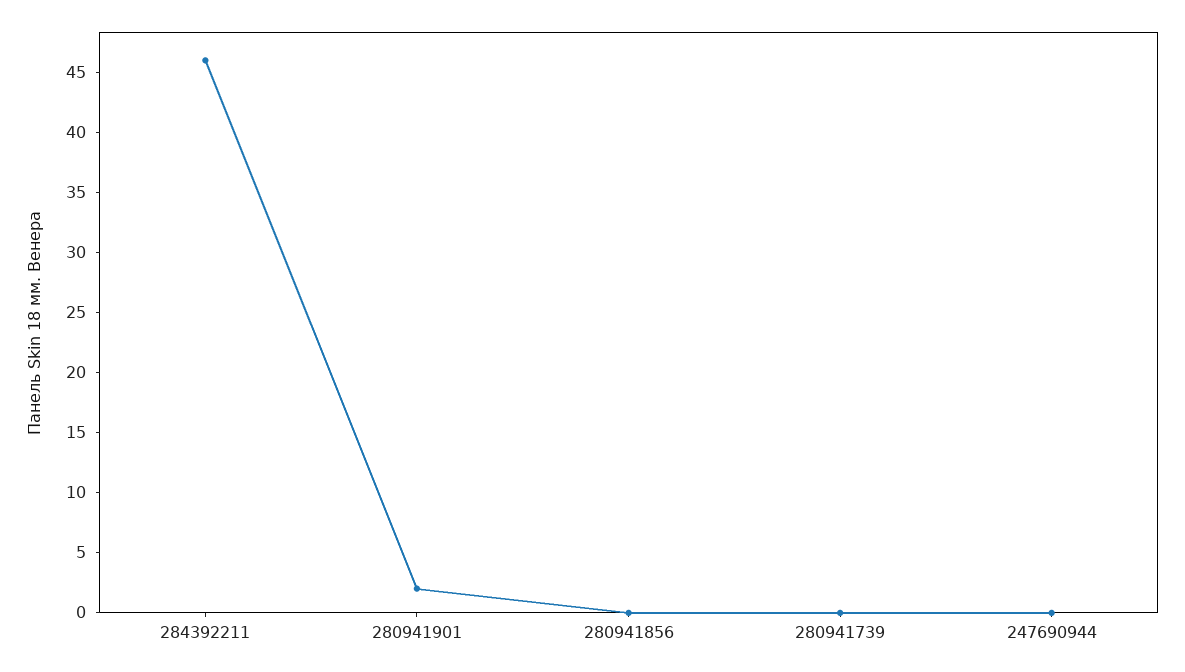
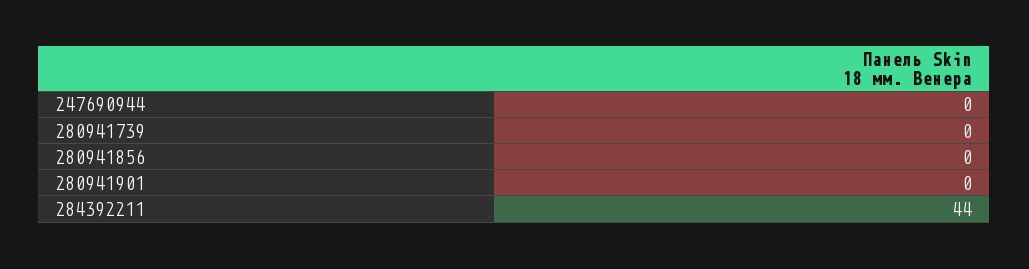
284392211: 46 -> 44
280941901: 2 -> 0

